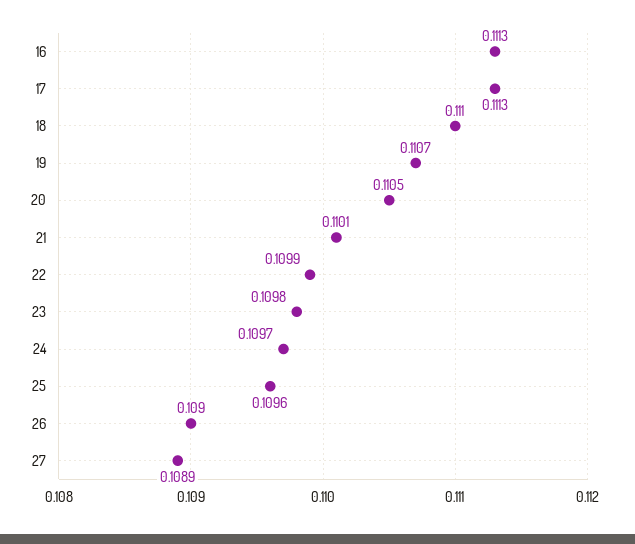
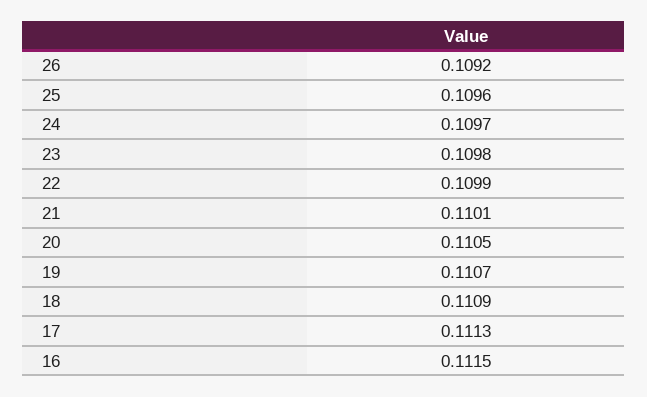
16: 0.1113 -> 0.1115
18: 0.111 -> 0.1109
26: 0.109 -> 0.1092
27: 0.1089 -> none

